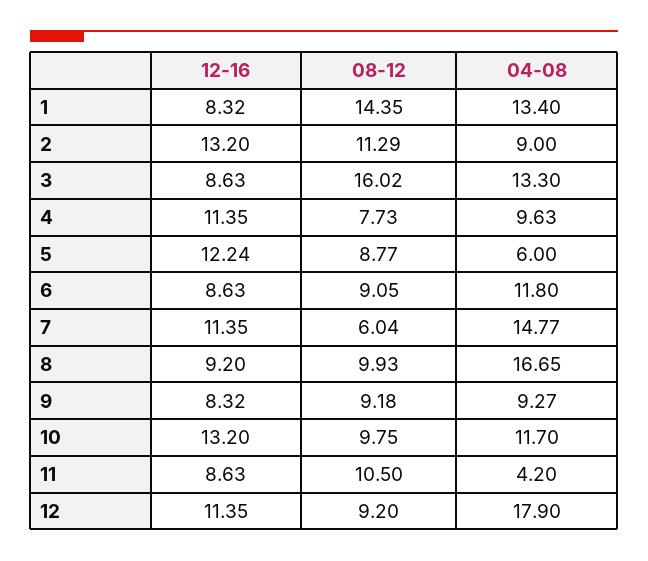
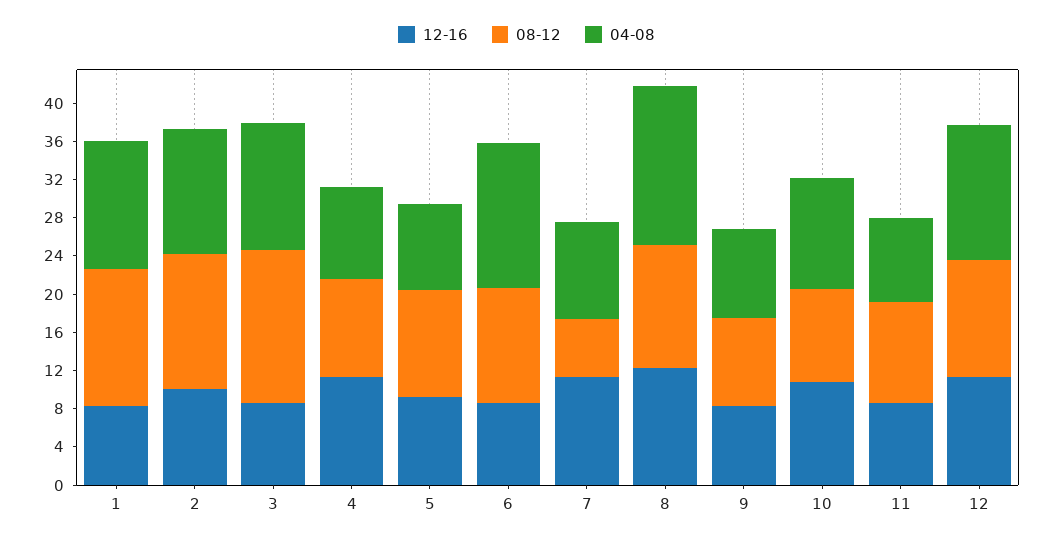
12-16, 2: 13.2 -> 10
08-12, 2: 11.29 -> 14
04-08, 2: 9 -> 13
08-12, 4: 7.73 -> 10
12-16, 5: 12.24 -> 9
08-12, 5: 8.77 -> 11
04-08, 5: 6 -> 9
08-12, 6: 9.05 -> 12
04-08, 6: 11.8 -> 15
04-08, 7: 14.77 -> 10
12-16, 8: 9.2 -> 12
08-12, 8: 9.93 -> 13
12-16, 10: 13.2 -> 11
04-08, 11: 4.2 -> 9
08-12, 12: 9.2 -> 12
04-08, 12: 17.9 -> 14

